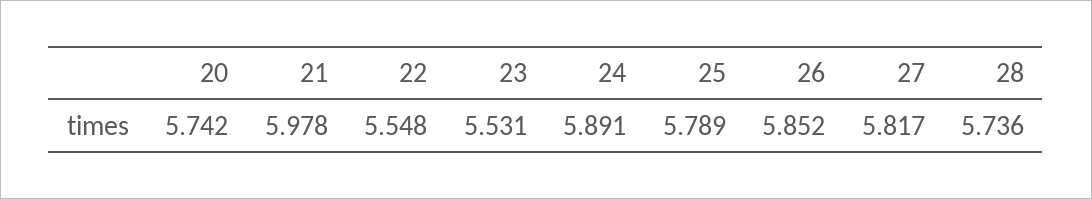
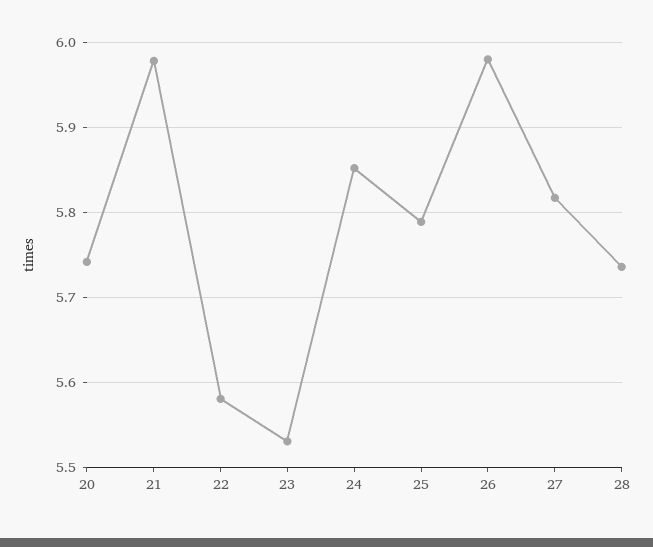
22: 5.548 -> 5.58
24: 5.891 -> 5.85
26: 5.852 -> 5.98

